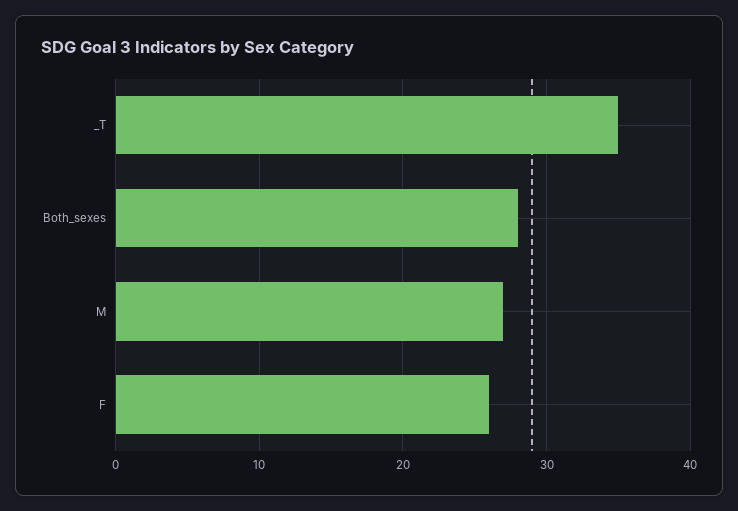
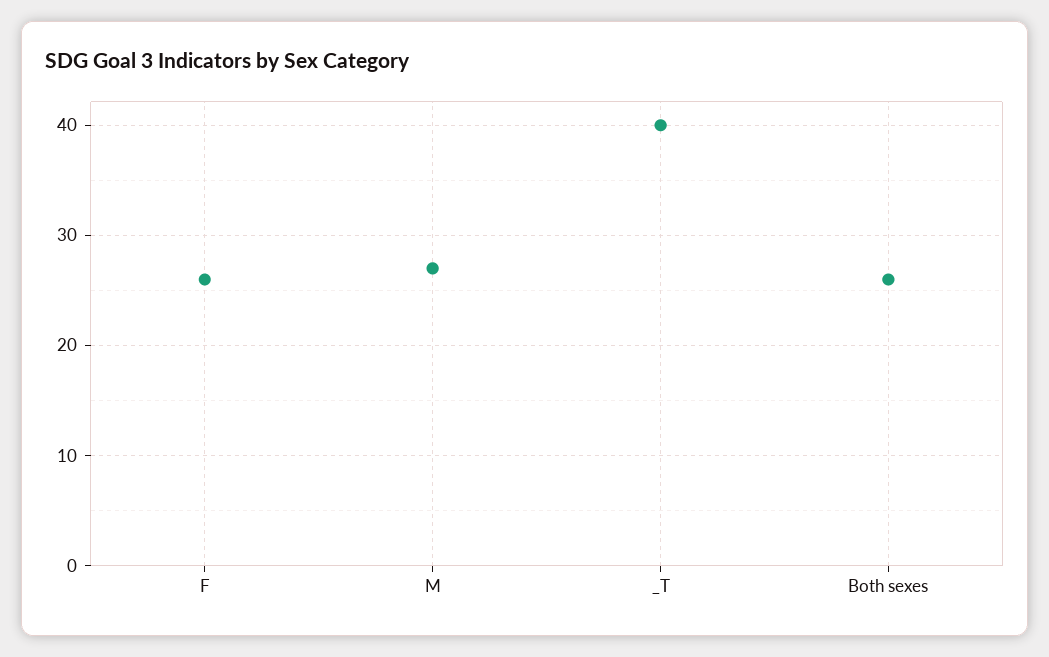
_T: 35 -> 40
Both_sexes: 28 -> 26

